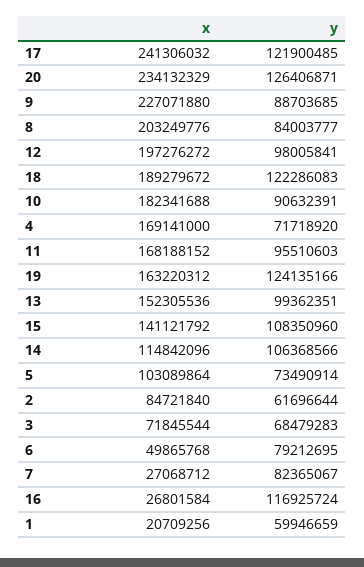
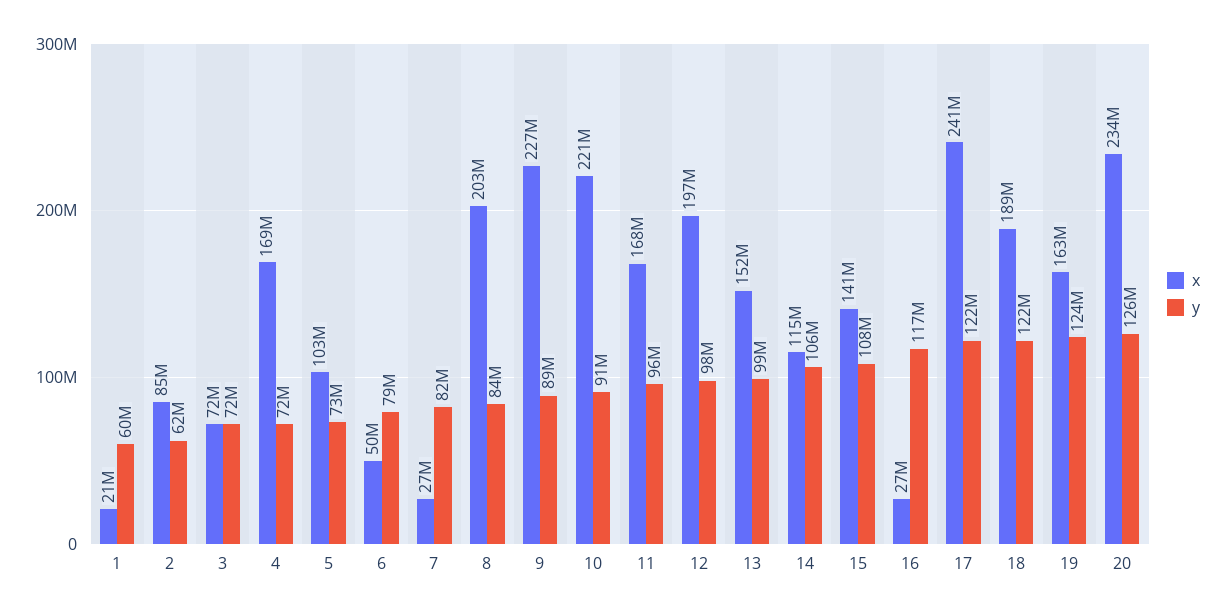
x, 10: 182341688 -> 221000000
y, 3: 68479283 -> 72000000

